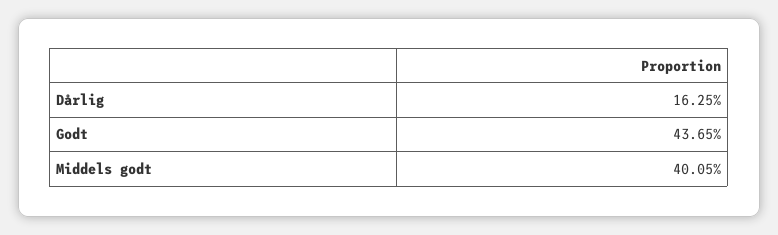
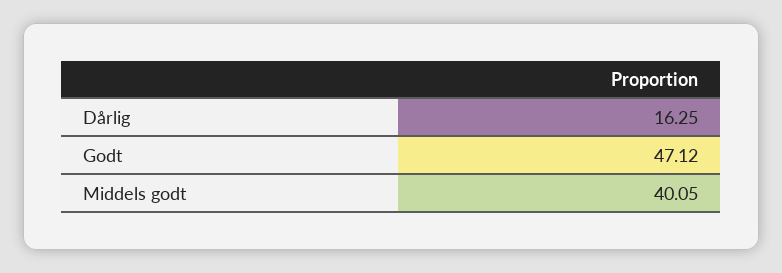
Godt: 43.65 -> 47.12

